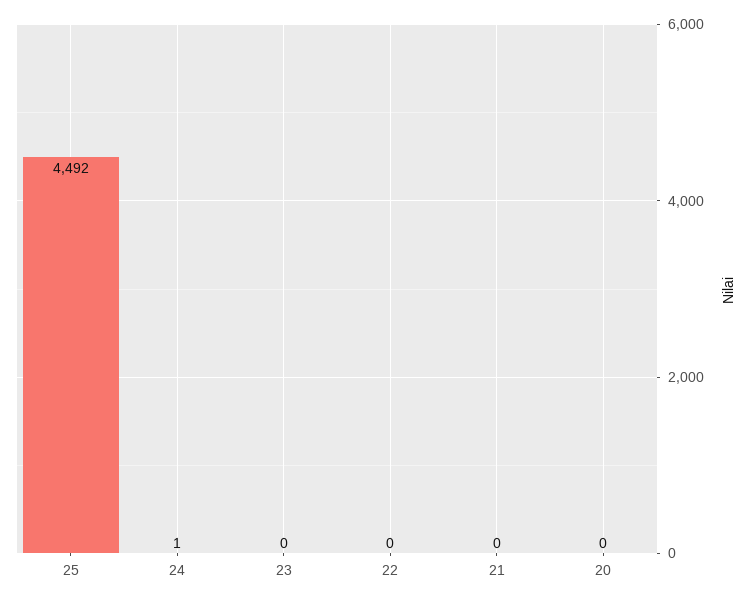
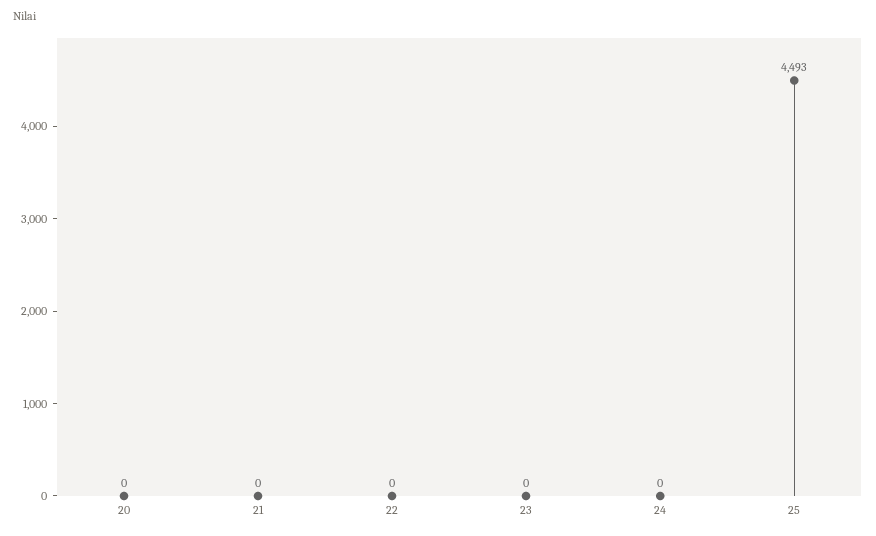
25: 4492 -> 4493
24: 1 -> 0

